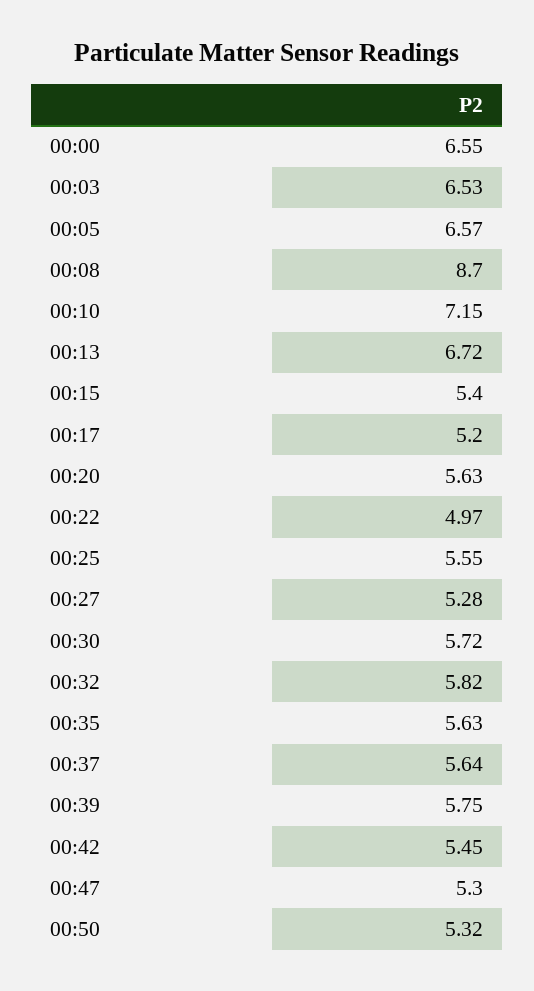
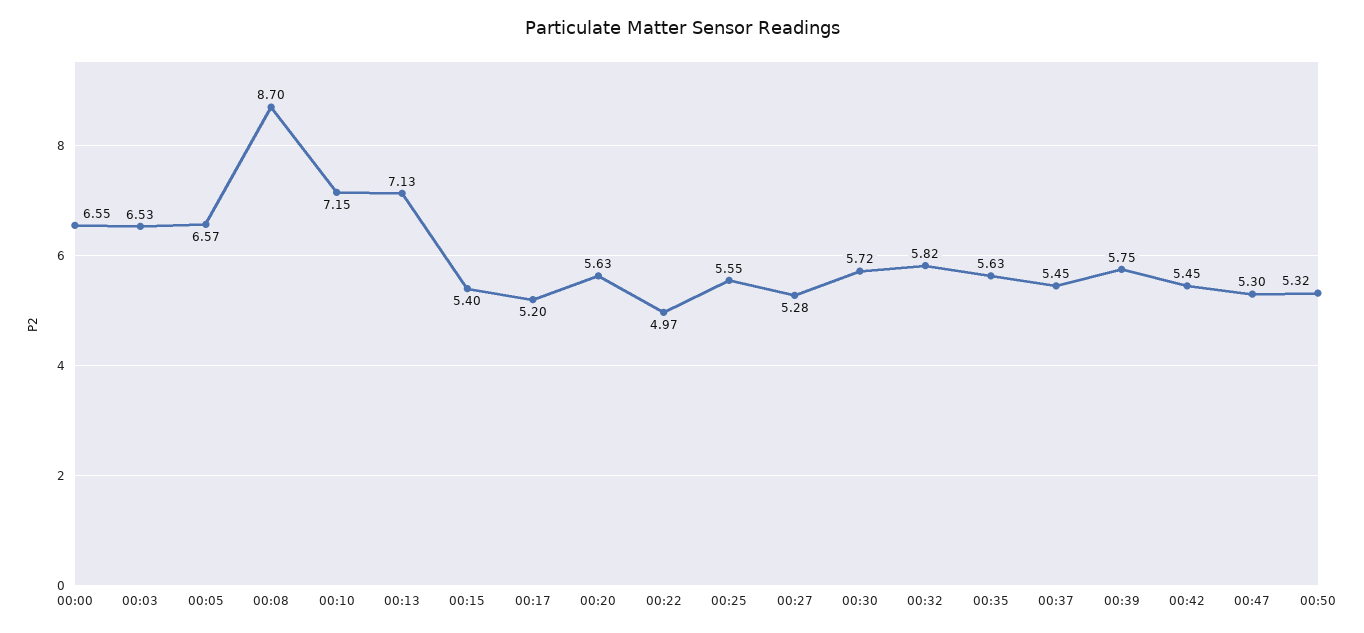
00:13: 6.72 -> 7.13
00:37: 5.64 -> 5.45

